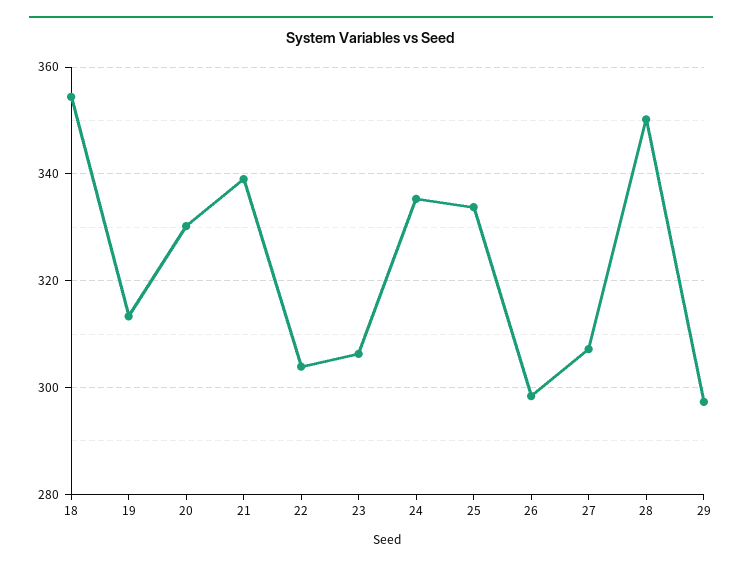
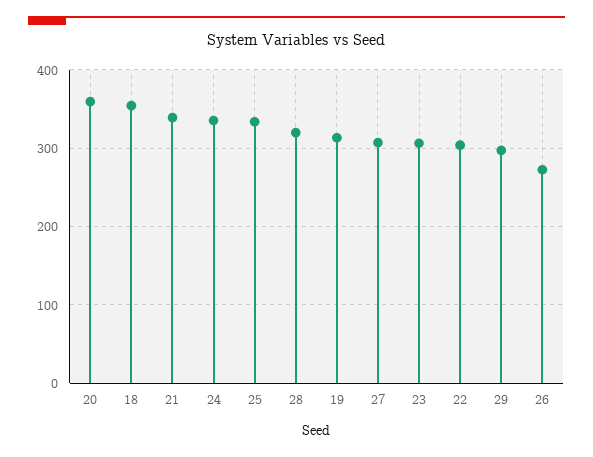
20: 330 -> 360
26: 298 -> 270
28: 350 -> 320

